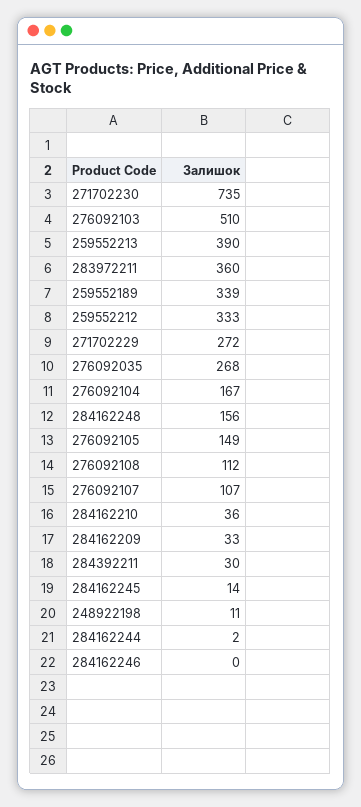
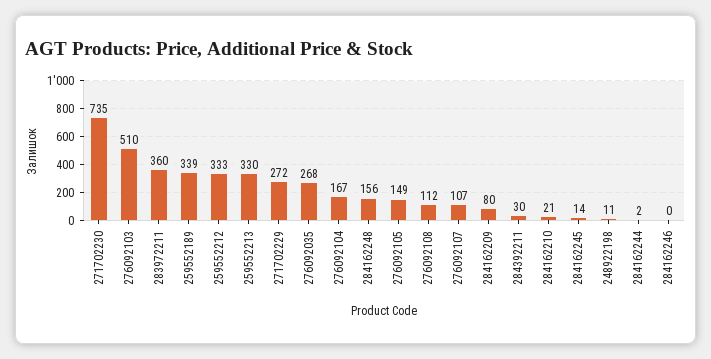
259552213: 390 -> 330
284162210: 36 -> 21
284162209: 33 -> 80

